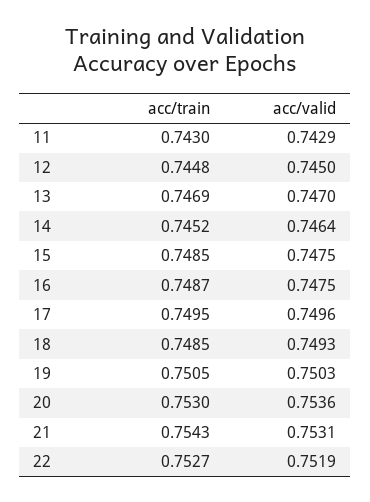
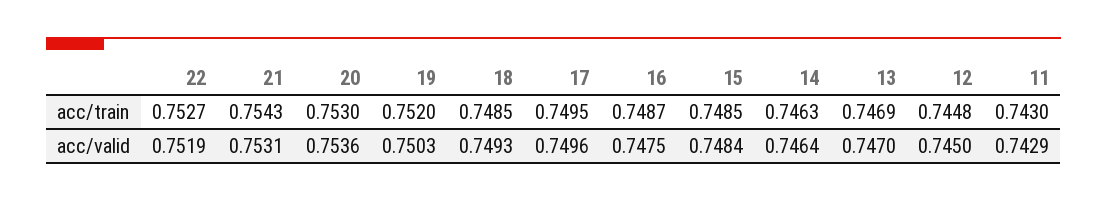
acc/train, 14: 0.7452 -> 0.7463
acc/valid, 15: 0.7475 -> 0.7484
acc/train, 19: 0.7505 -> 0.752

